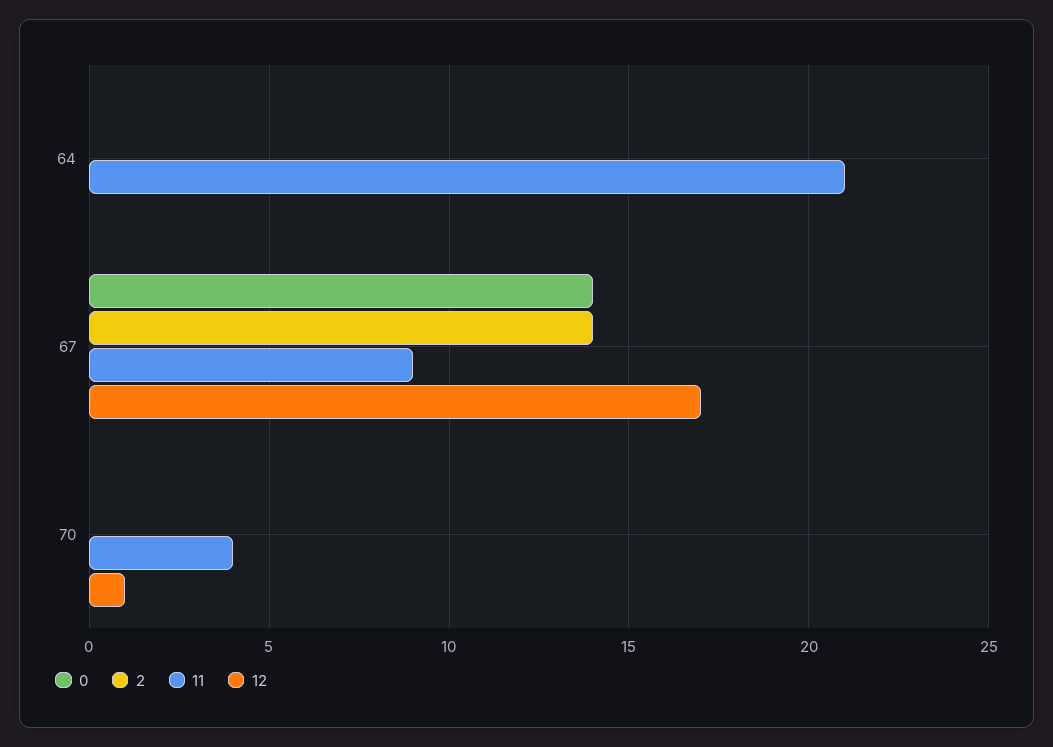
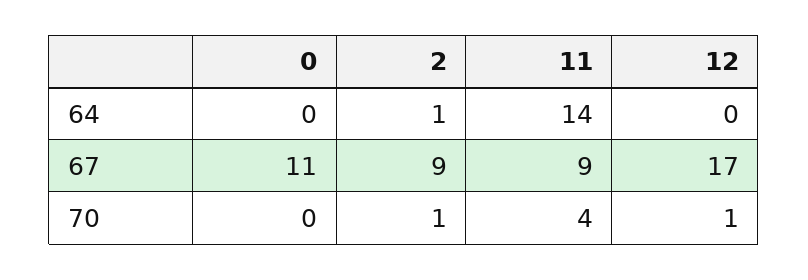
2, 64: 0 -> 1
11, 64: 21 -> 14
0, 67: 14 -> 11
2, 67: 14 -> 9
2, 70: 0 -> 1

